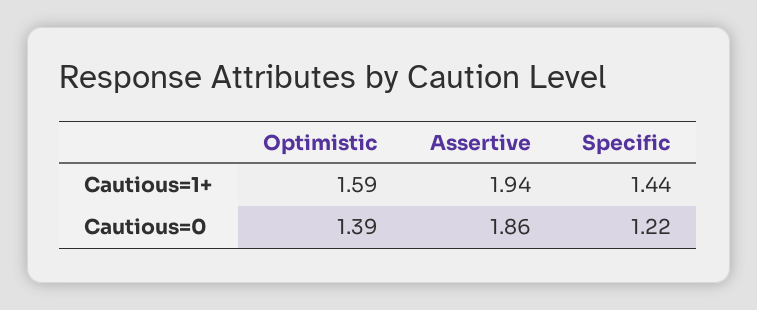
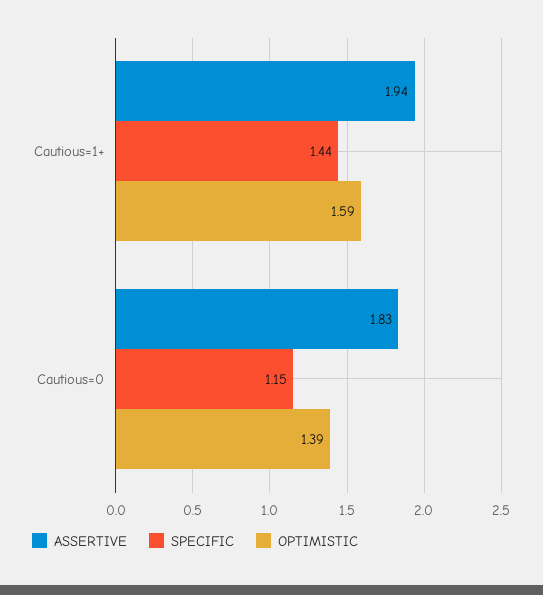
Assertive, Cautious=0: 1.86 -> 1.83
Specific, Cautious=0: 1.22 -> 1.15

